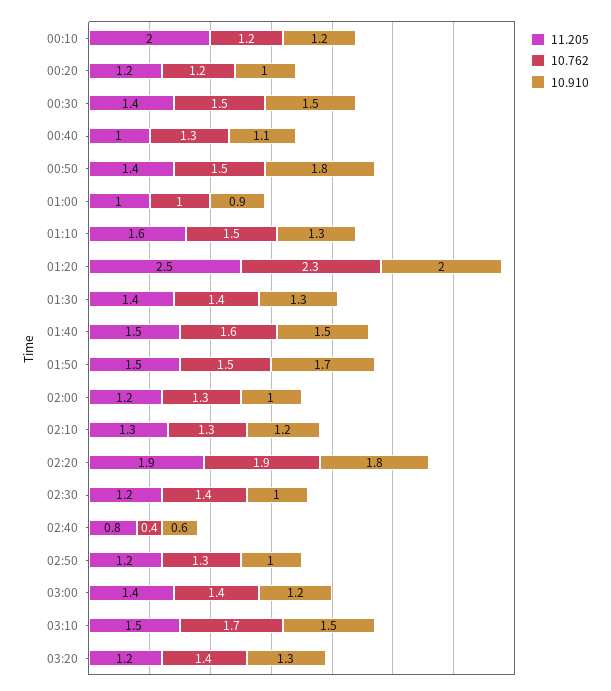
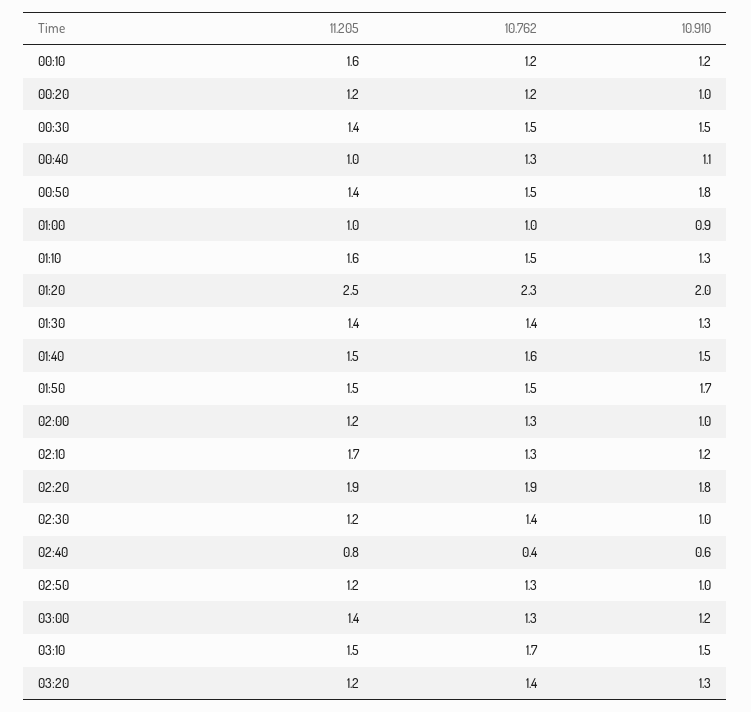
11.205, 00:10: 2 -> 1.6
11.205, 02:10: 1.3 -> 1.7
10.762, 03:00: 1.4 -> 1.3

